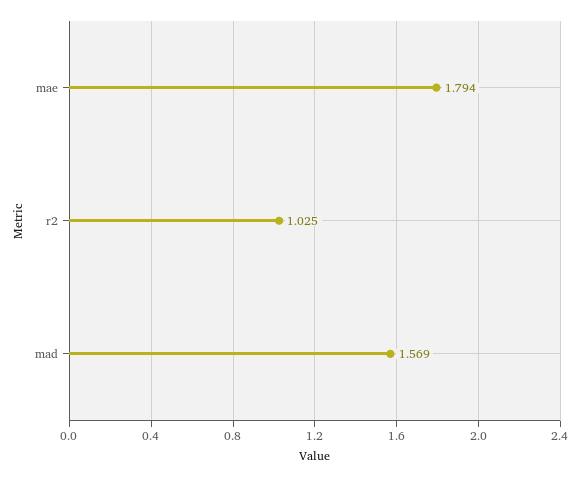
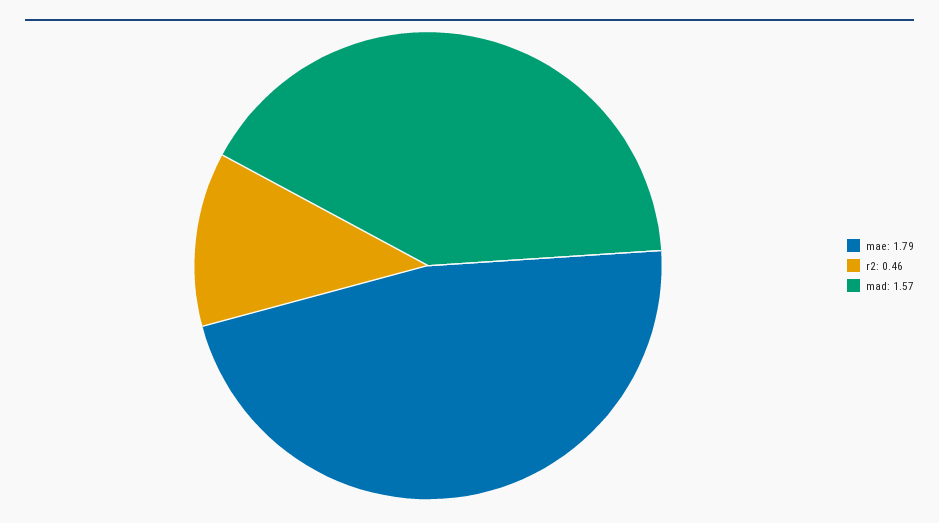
r2: 1.025 -> 0.46

